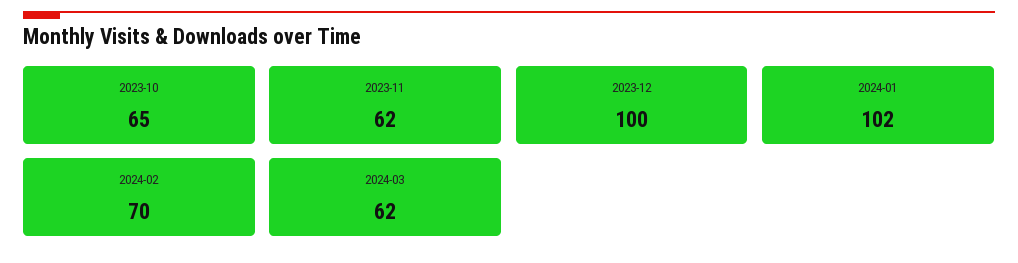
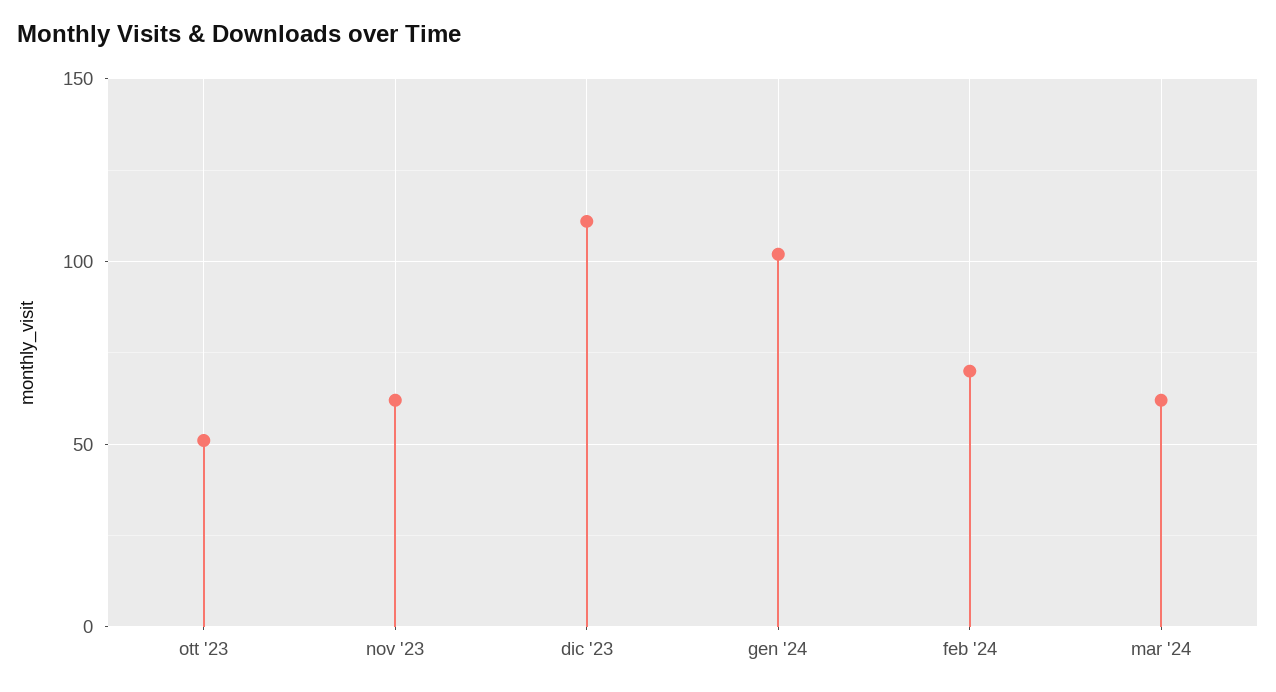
2023-10: 65 -> 50
2023-12: 100 -> 110

